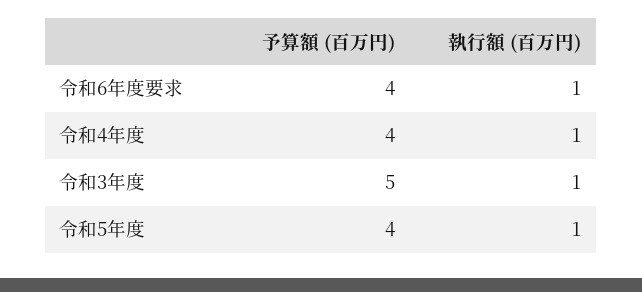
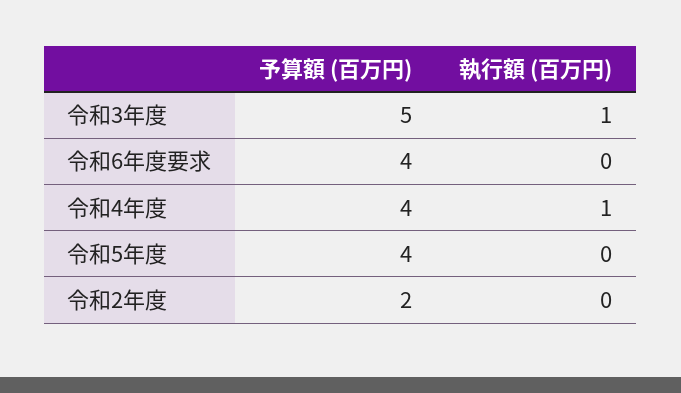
執行額 (百万円), 令和6年度要求: 1 -> 0
執行額 (百万円), 令和5年度: 1 -> 0
予算額 (百万円), 令和2年度: none -> 2
執行額 (百万円), 令和2年度: none -> 0

